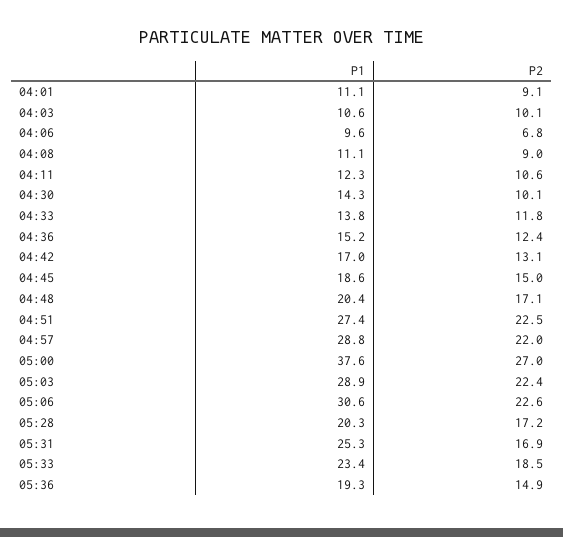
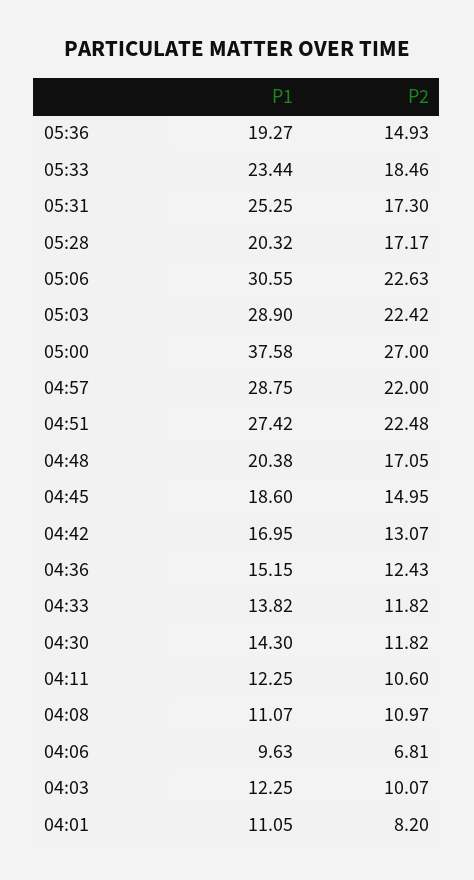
P2, 04:01: 9.1 -> 8.2
P1, 04:03: 10.6 -> 12.25
P2, 04:08: 9 -> 10.97
P2, 04:30: 10.1 -> 11.82
P2, 05:31: 16.9 -> 17.3

